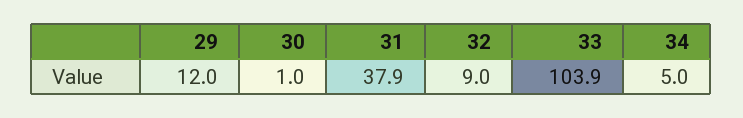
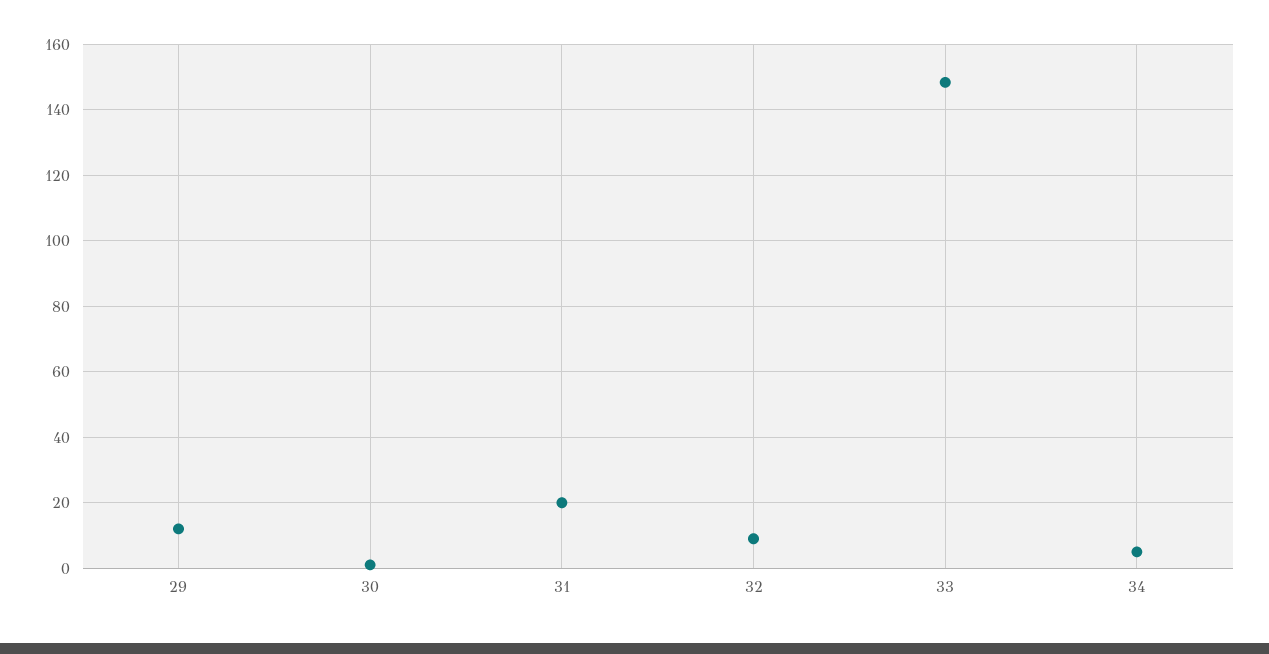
31: 37.9 -> 20
33: 103.9 -> 148

